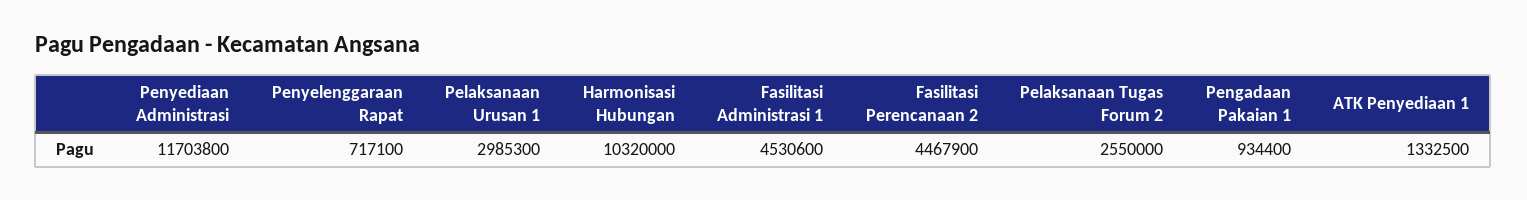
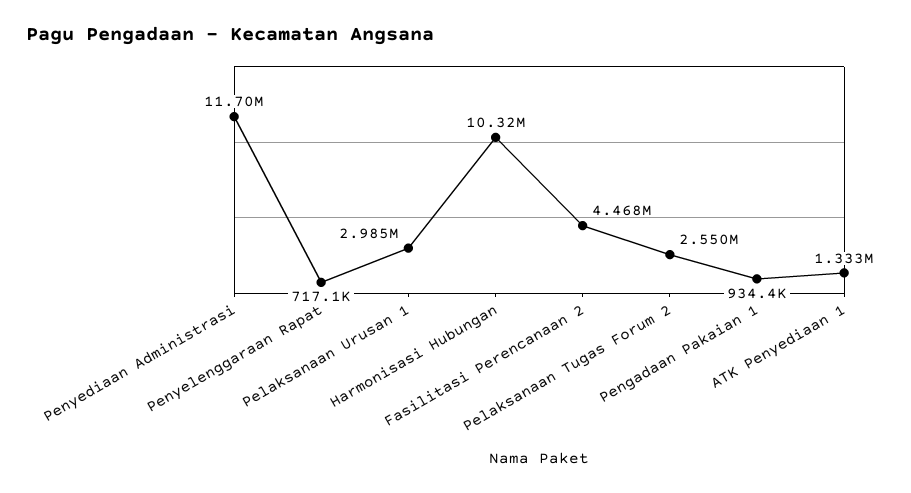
Fasilitasi Administrasi 1: 4530600 -> none

